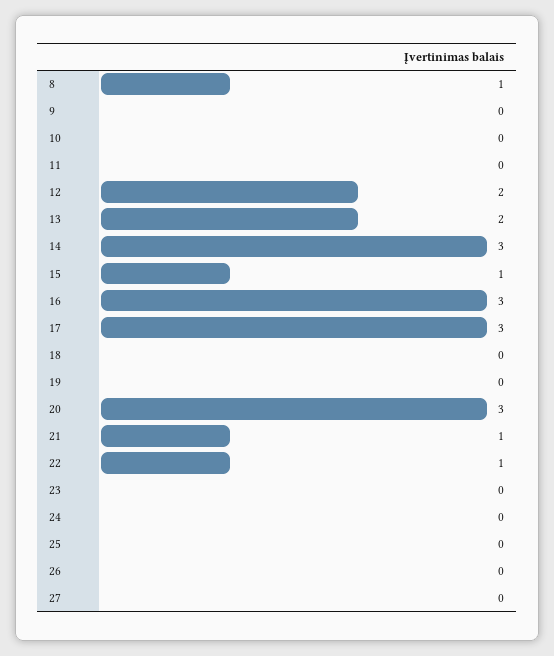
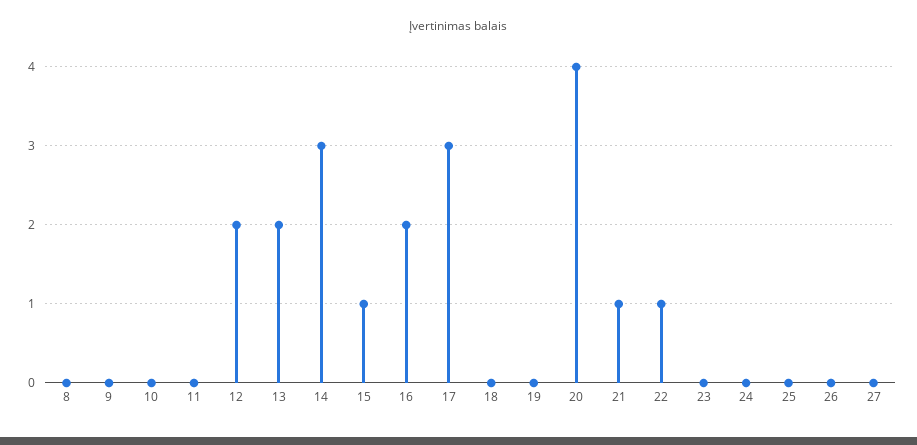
8: 1 -> 0
16: 3 -> 2
20: 3 -> 4

